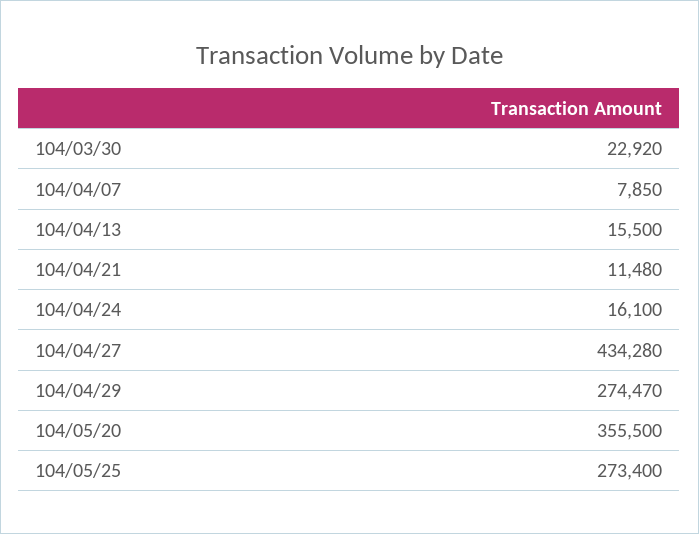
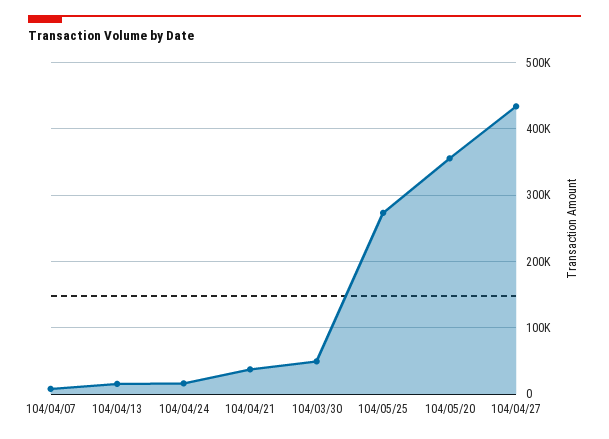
104/03/30: 22920 -> 50000
104/04/21: 11480 -> 40000
104/04/29: 274470 -> none

